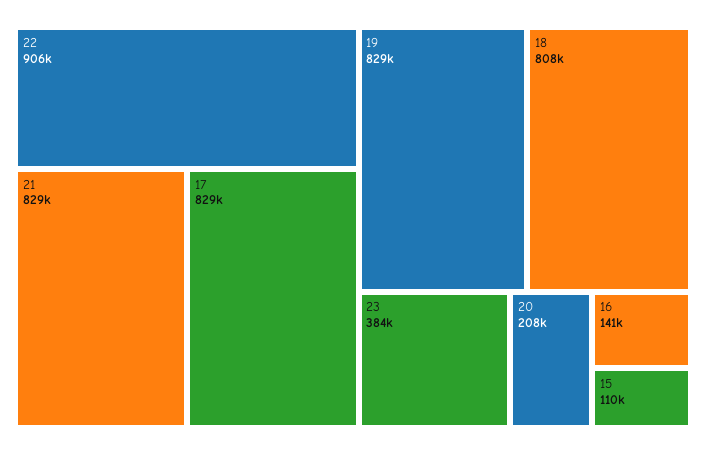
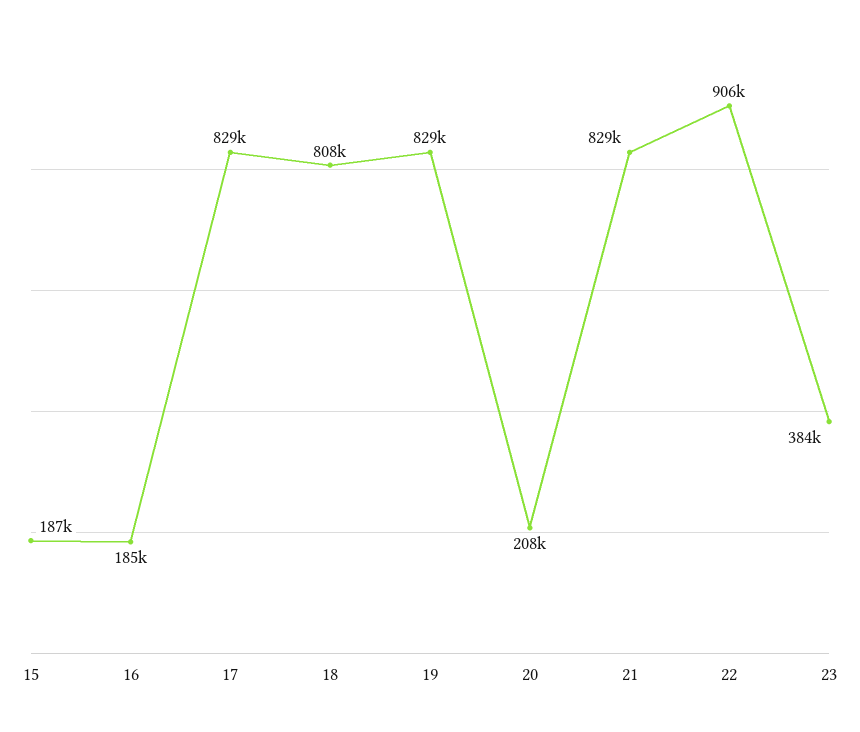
16: 141000 -> 185000
15: 110000 -> 187000

